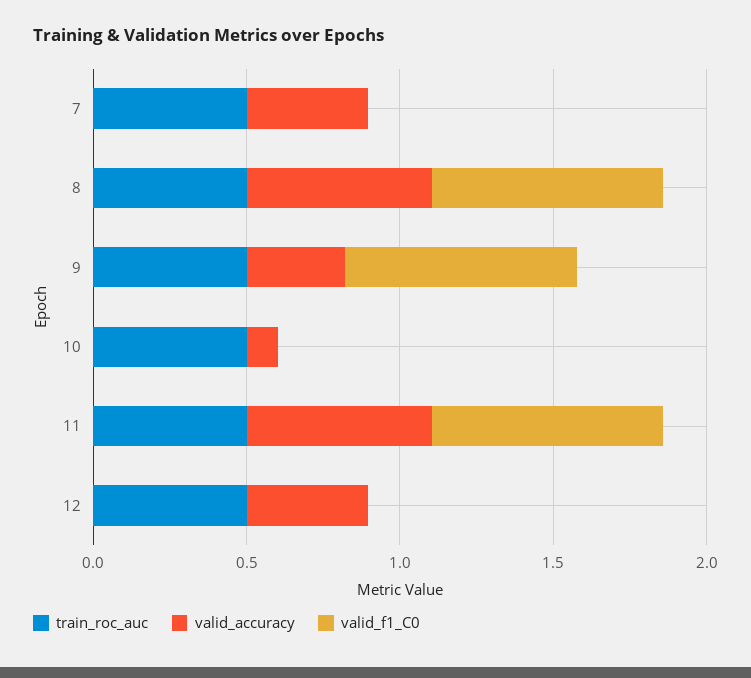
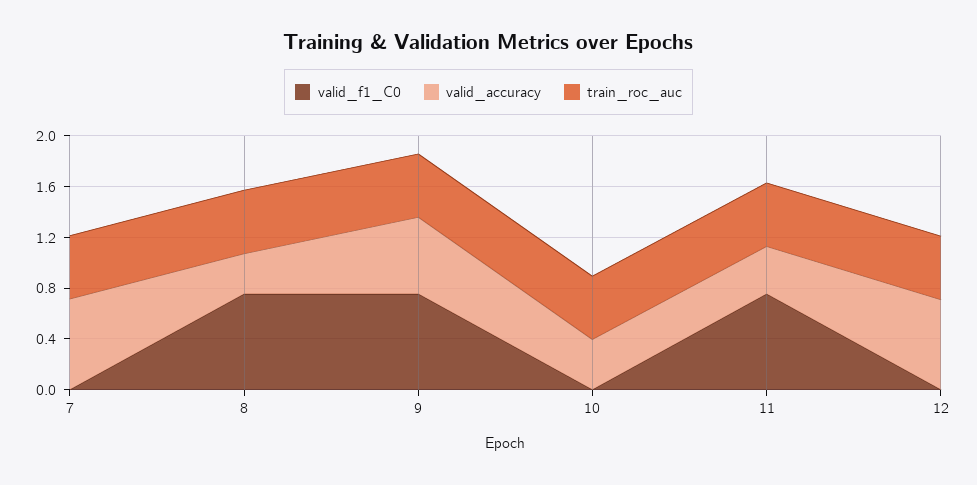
valid_accuracy, 7: 0.4 -> 0.7
valid_accuracy, 8: 0.6 -> 0.3
valid_accuracy, 9: 0.3 -> 0.6
valid_accuracy, 10: 0.1 -> 0.4
valid_accuracy, 11: 0.6 -> 0.4
valid_accuracy, 12: 0.4 -> 0.7

